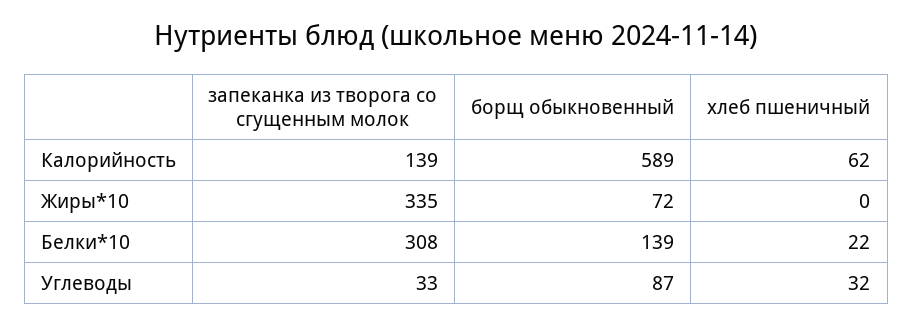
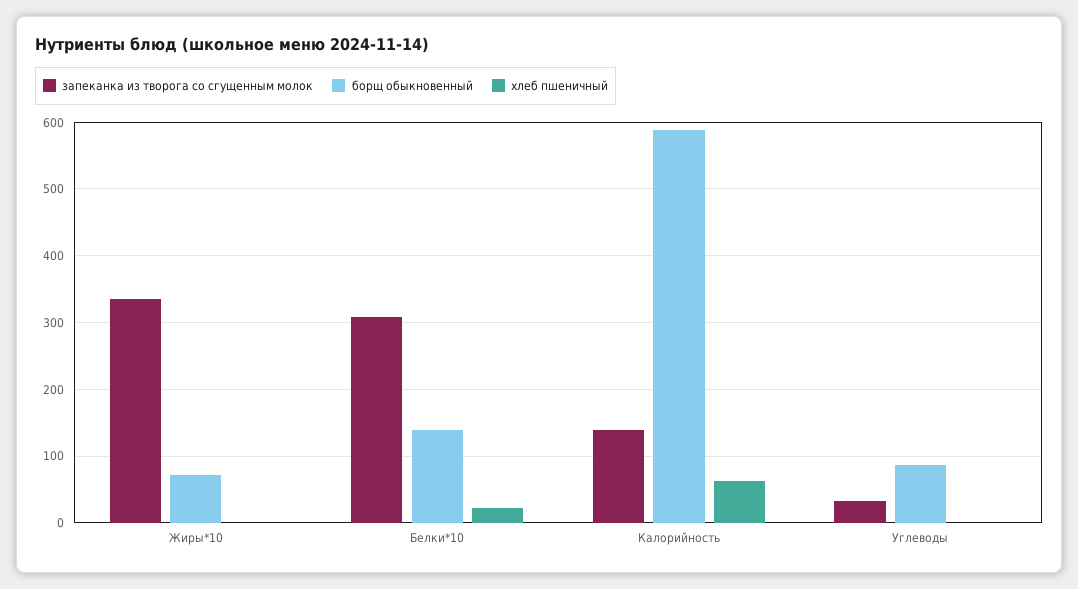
хлеб пшеничный, Углеводы: 32 -> 0

